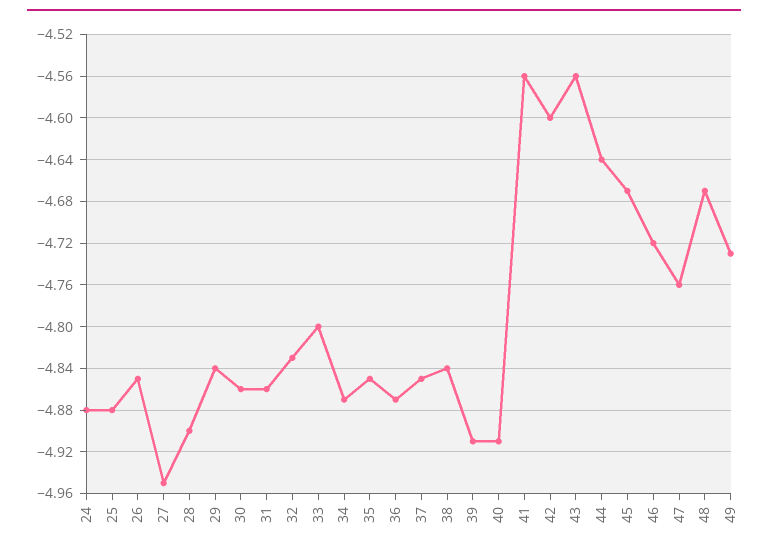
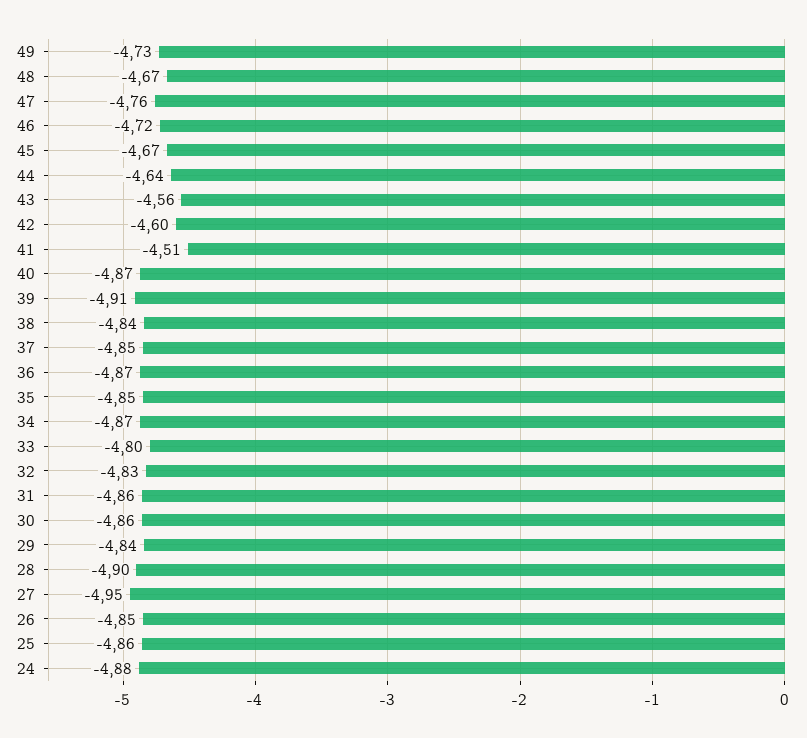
25: -4.88 -> -4.86
40: -4.91 -> -4.87
41: -4.56 -> -4.51

